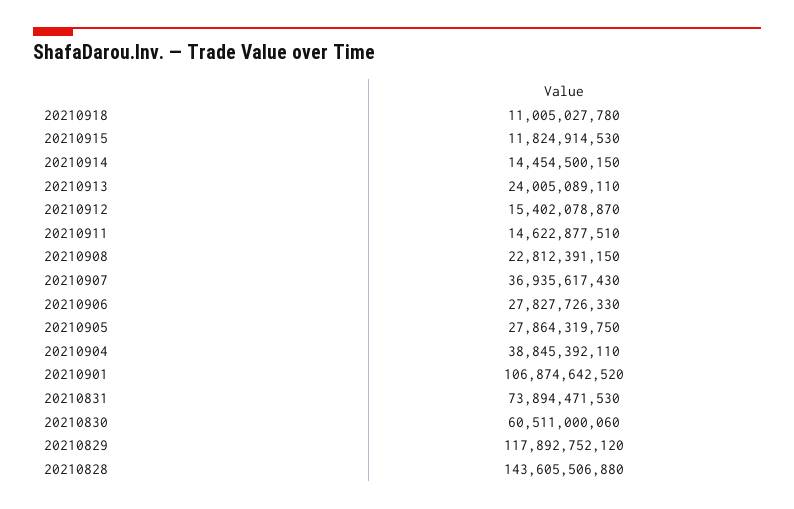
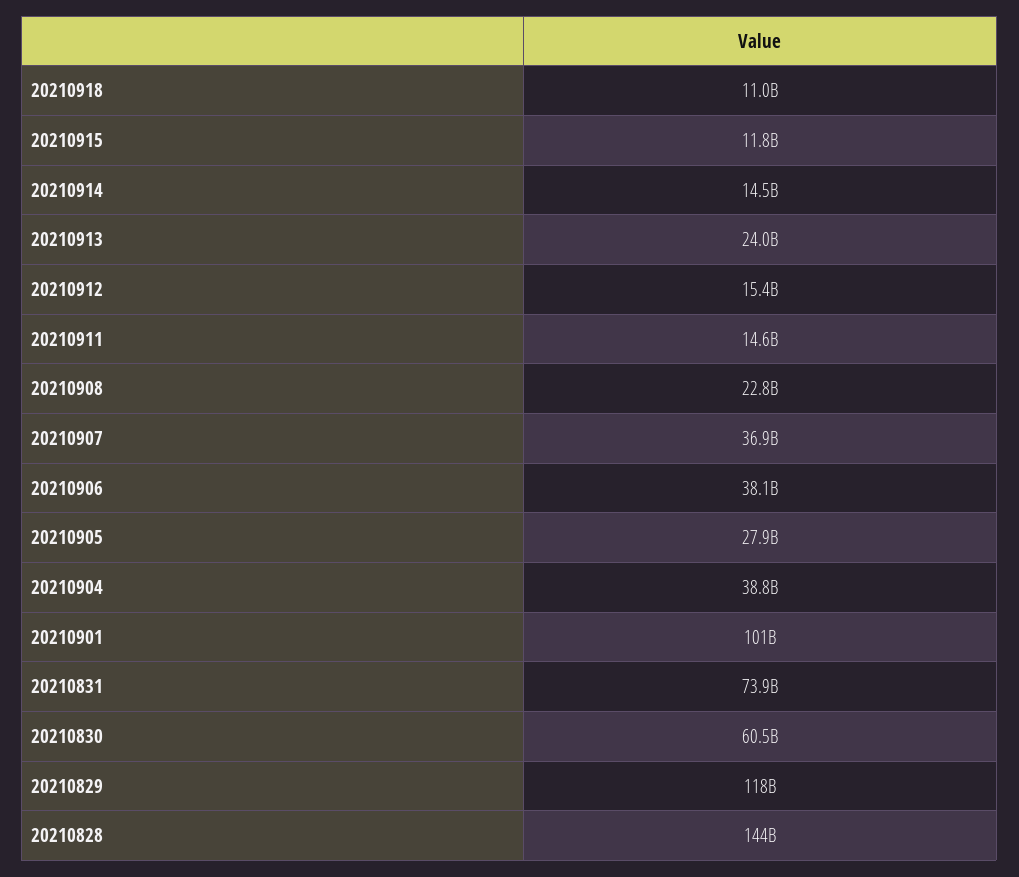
20210906: 27827726330 -> 38100000000
20210901: 106874642520 -> 101000000000

